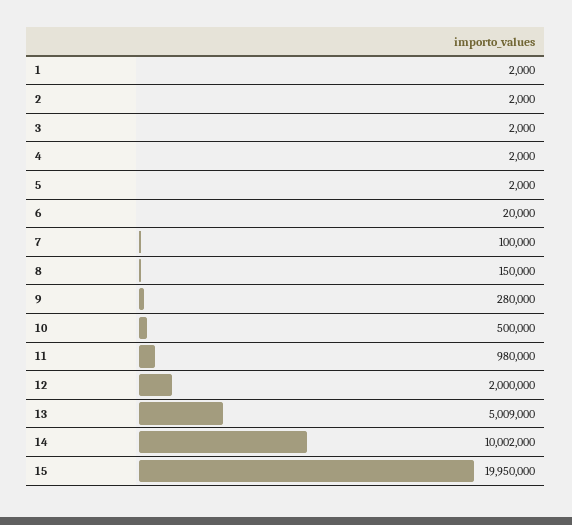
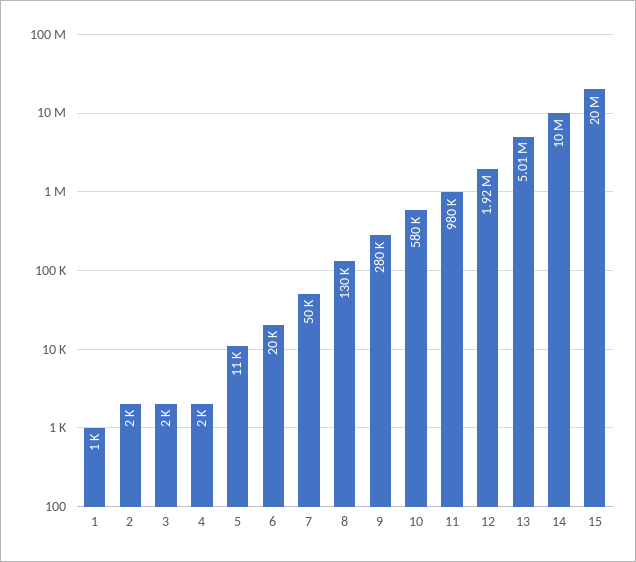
1: 2000 -> 1000
5: 2000 -> 11000
7: 100000 -> 50000
8: 150000 -> 130000
10: 500000 -> 580000
12: 2000000 -> 1920000

